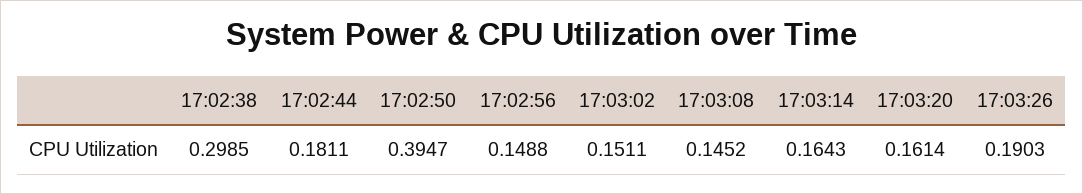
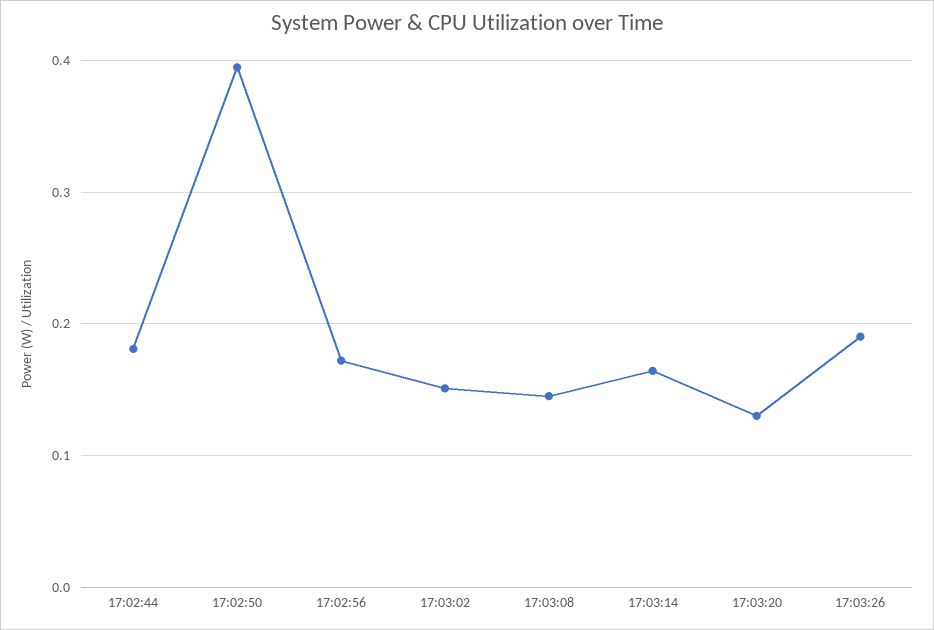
17:02:38: 0.2985 -> none
17:02:56: 0.1488 -> 0.17
17:03:20: 0.1614 -> 0.13

